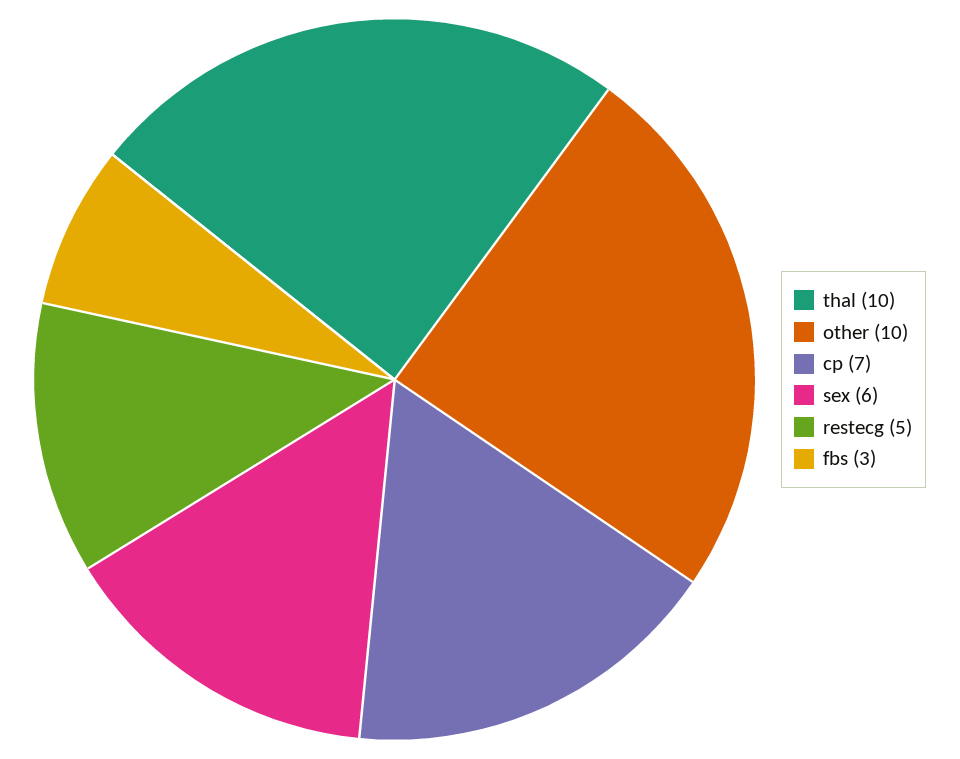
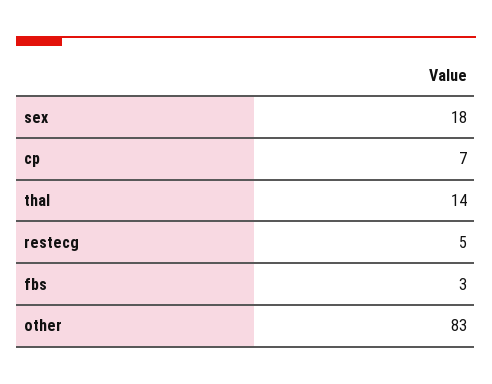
thal: 10 -> 14
other: 10 -> 83
sex: 6 -> 18

